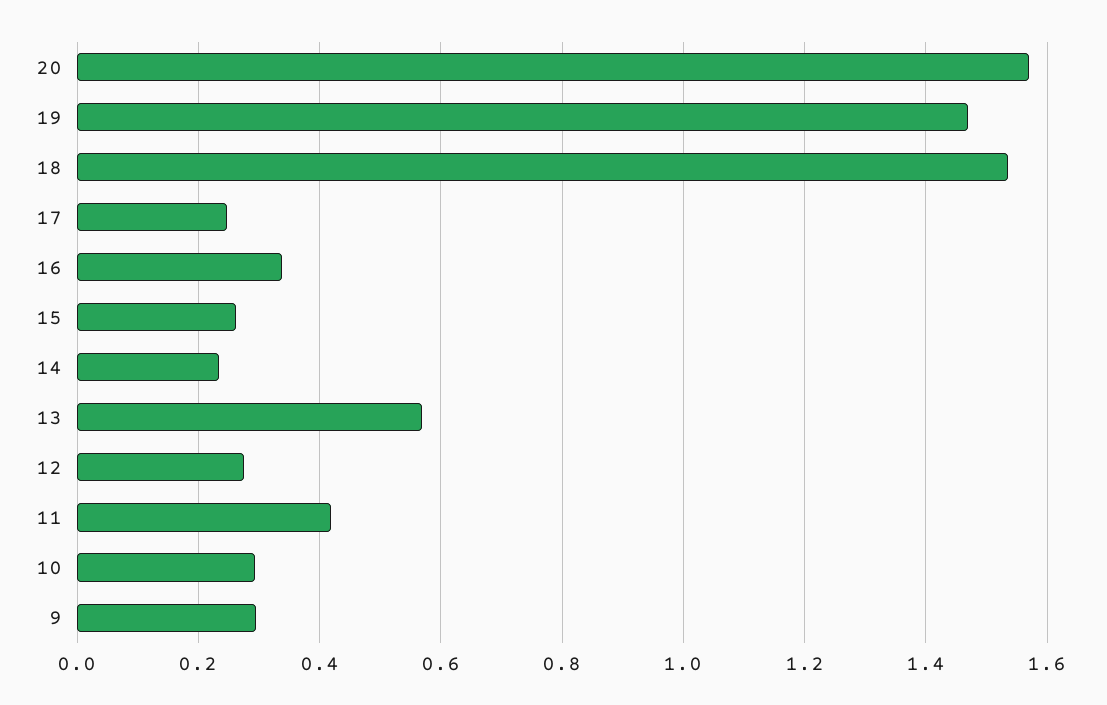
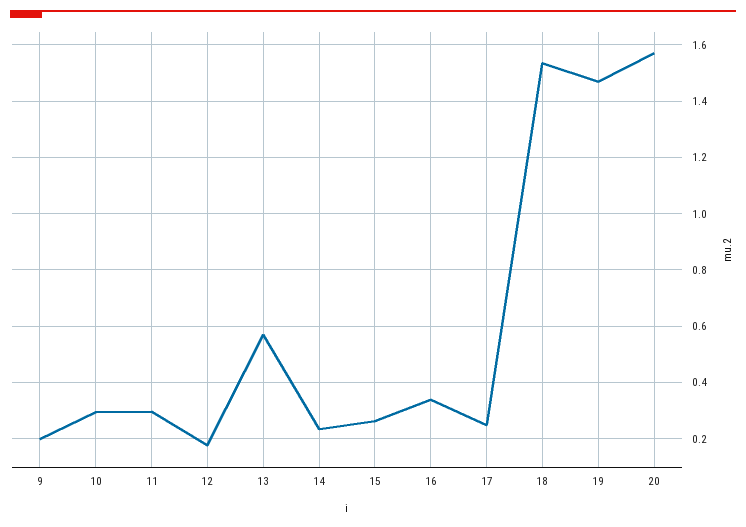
12: 0.28 -> 0.175
11: 0.42 -> 0.3
9: 0.3 -> 0.2

